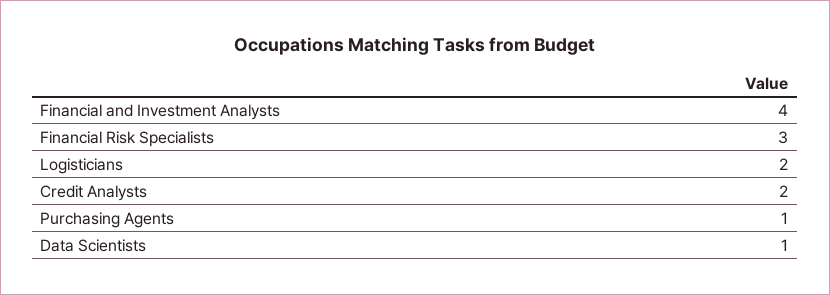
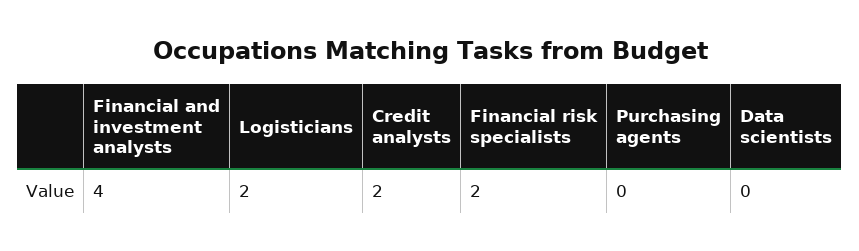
Financial Risk Specialists: 3 -> 2
Purchasing Agents: 1 -> 0
Data Scientists: 1 -> 0

